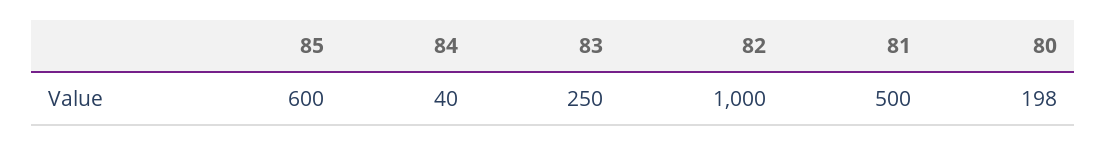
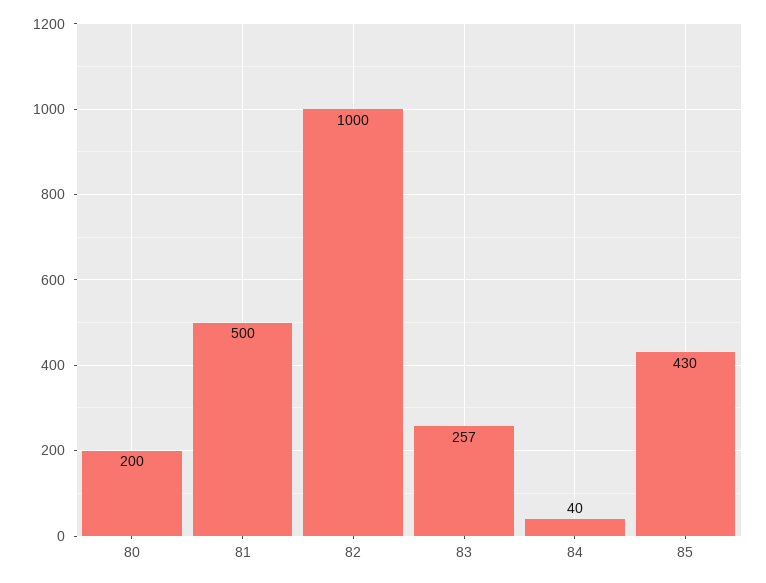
85: 600 -> 430
83: 250 -> 257
80: 198 -> 200

